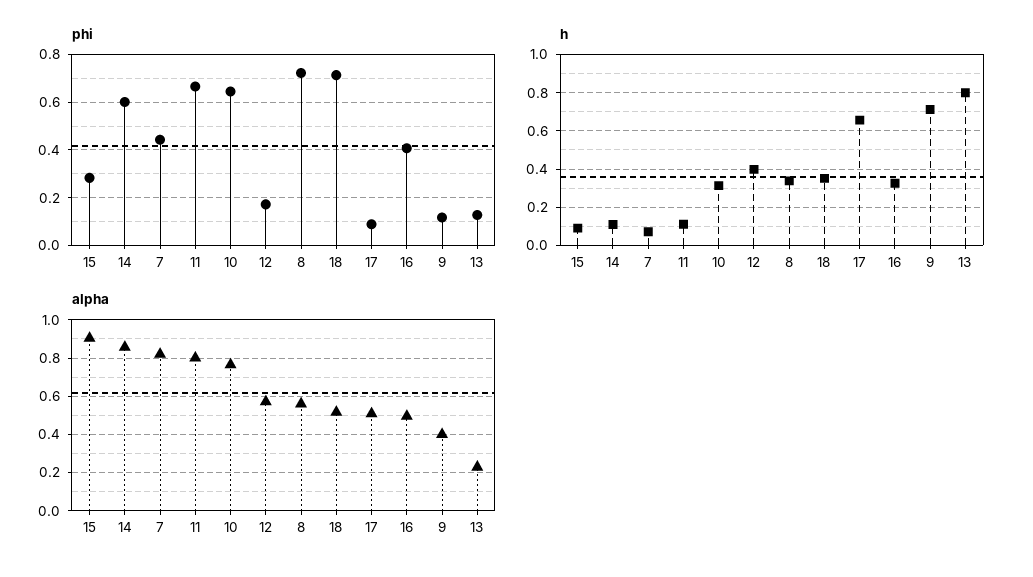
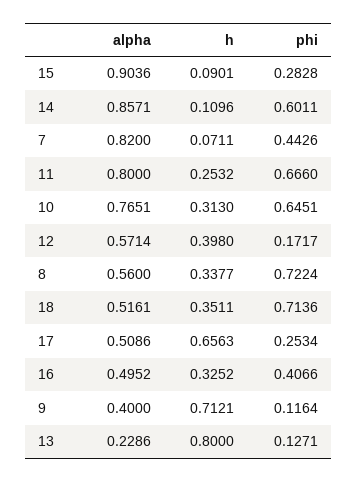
phi, 17: 0.1 -> 0.2534
h, 11: 0.1 -> 0.2532

